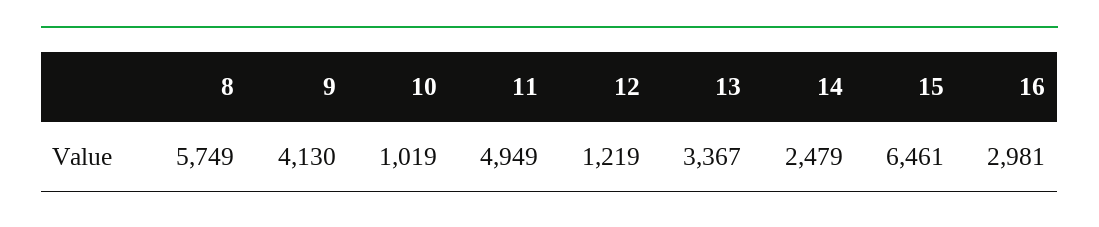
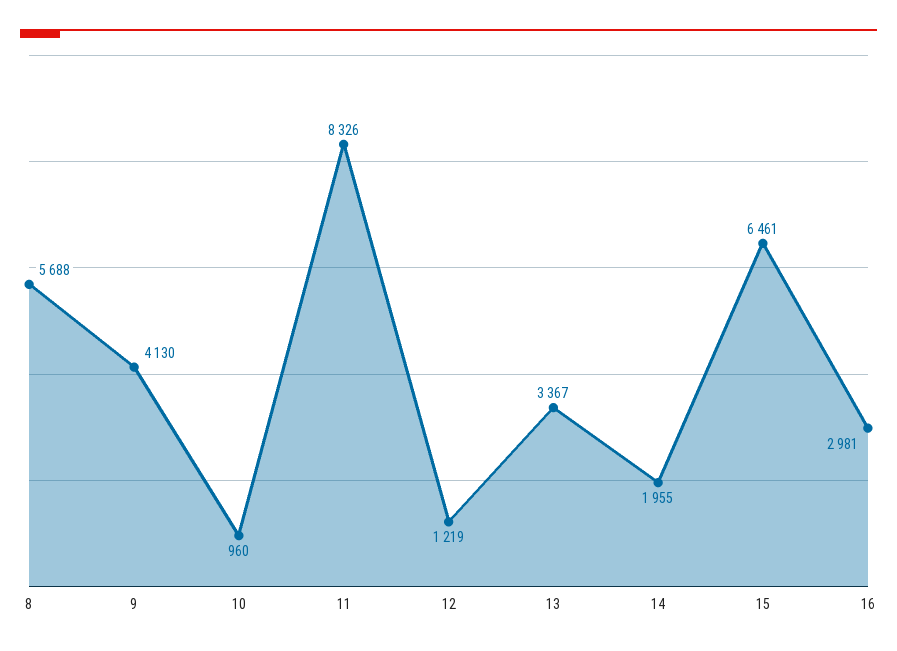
8: 5749 -> 5688
10: 1019 -> 960
11: 4949 -> 8326
14: 2479 -> 1955

